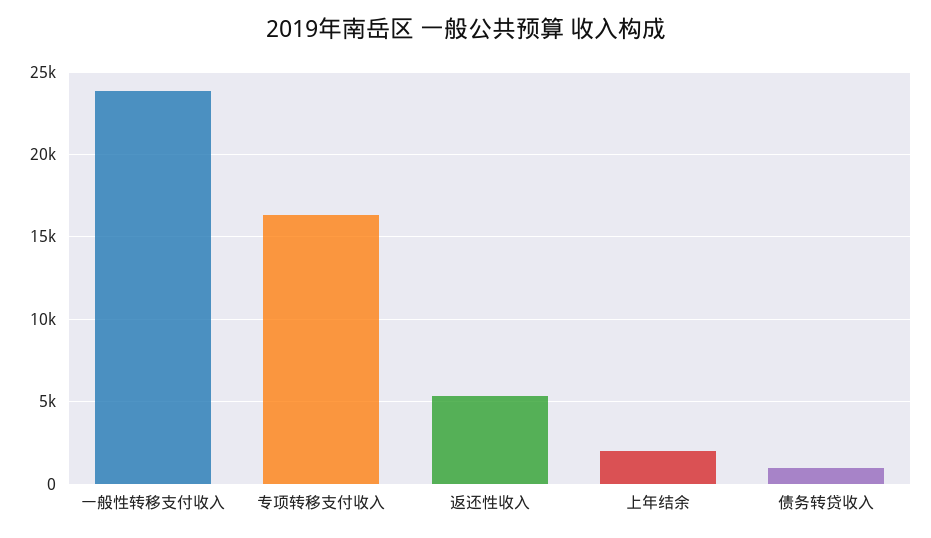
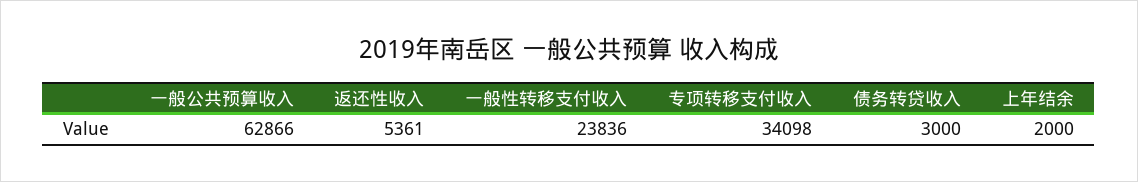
专项转移支付收入: 16500 -> 34098
债务转贷收入: 1000 -> 3000
一般公共预算收入: none -> 62866

